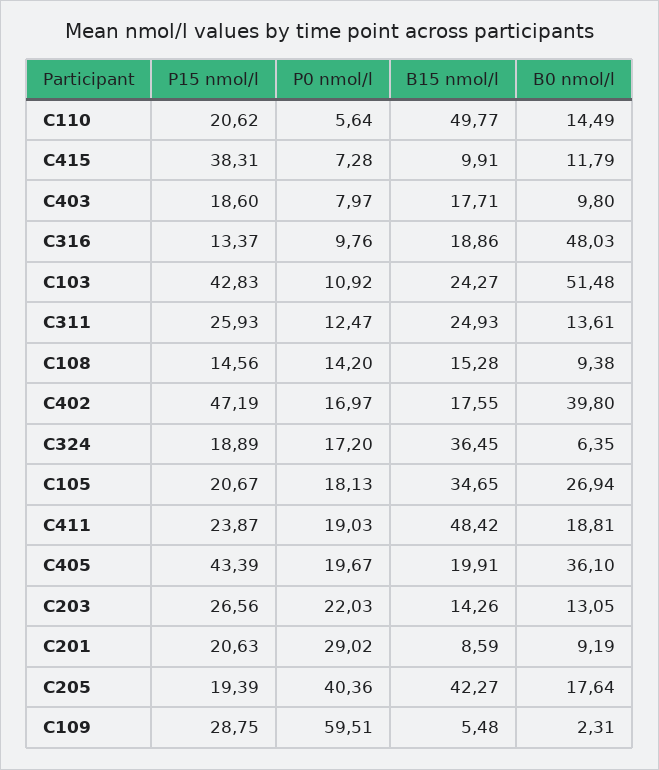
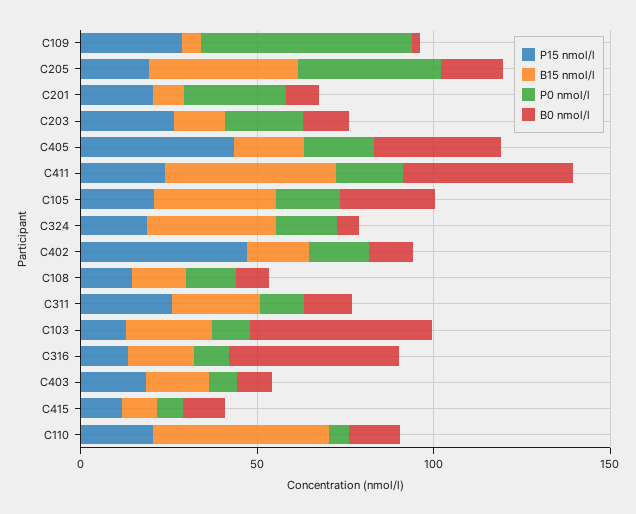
P15 nmol/l, C415: 38.31 -> 10
P15 nmol/l, C103: 42.83 -> 10
B0 nmol/l, C402: 39.8 -> 10
B0 nmol/l, C411: 18.81 -> 50

